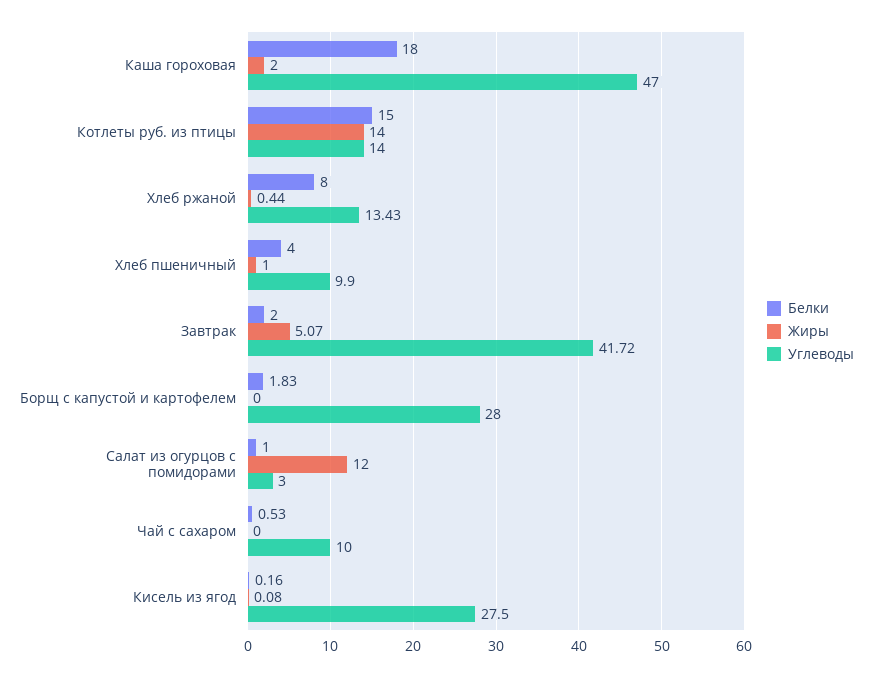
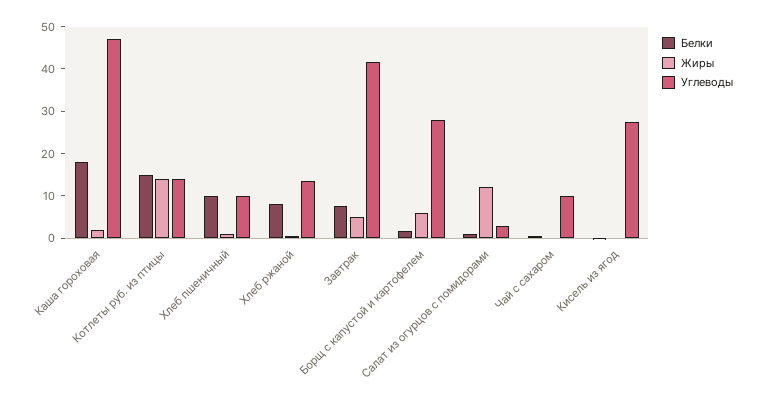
Белки, Хлеб пшеничный: 4 -> 10
Белки, Завтрак: 2 -> 8
Жиры, Борщ с капустой и картофелем: 0 -> 6

